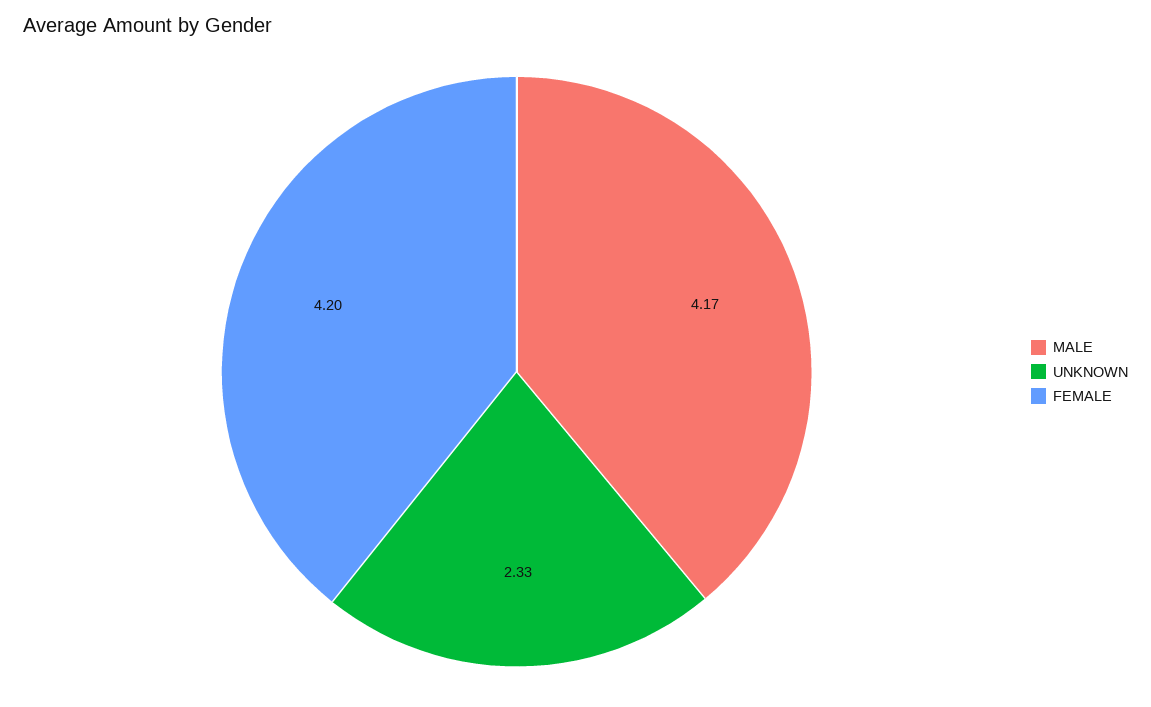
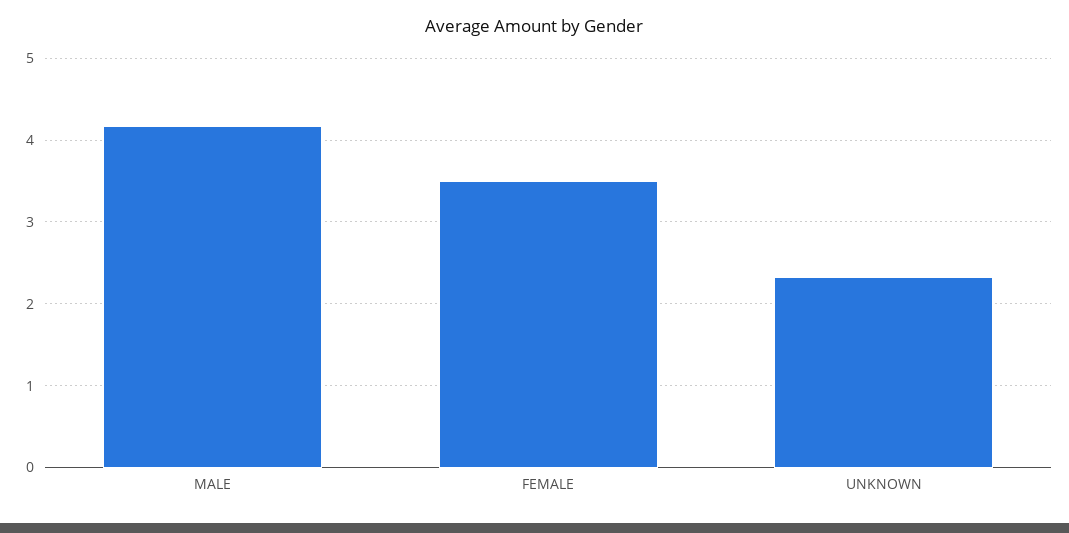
FEMALE: 4.2 -> 3.5

